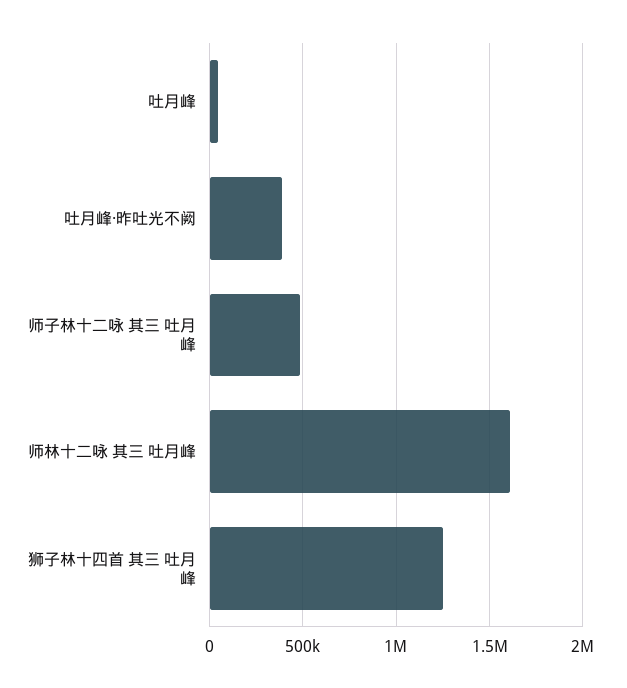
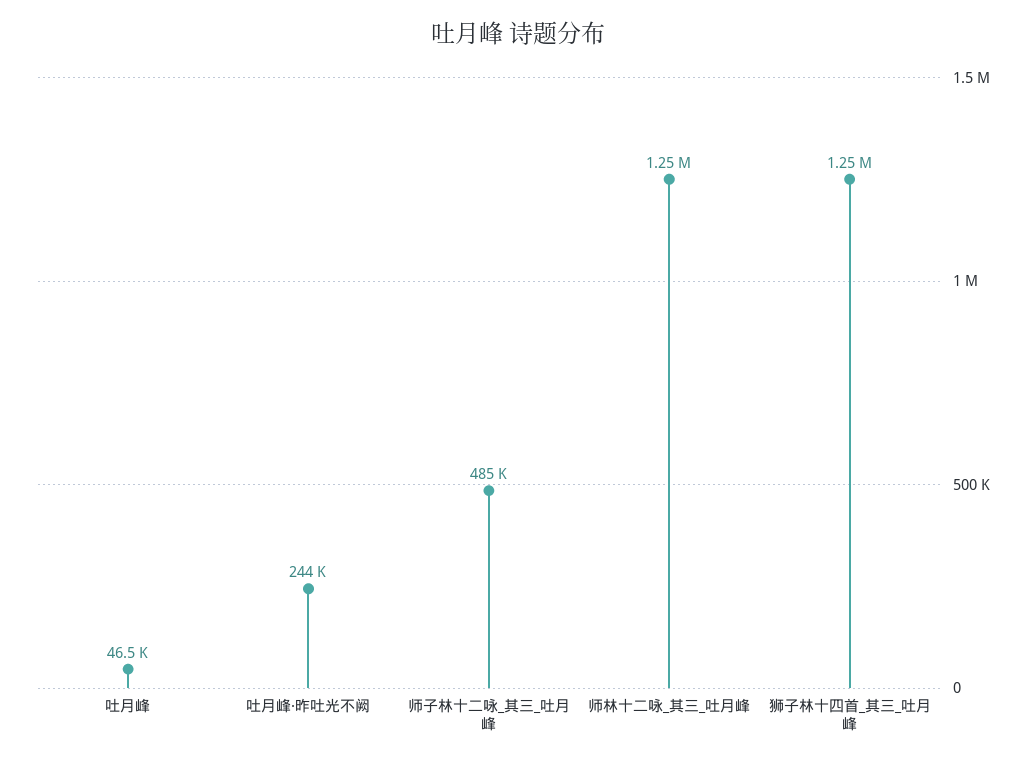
吐月峰·昨吐光不阙: 400000 -> 244000
师林十二咏 其三 吐月峰: 1600000 -> 1250000

